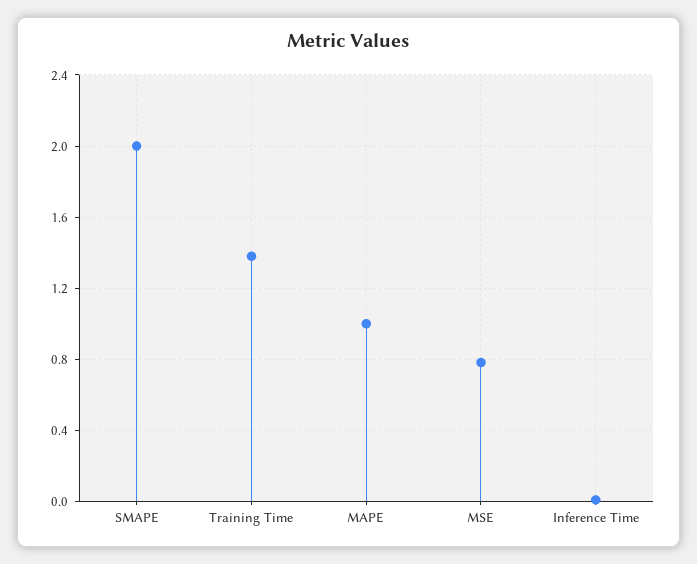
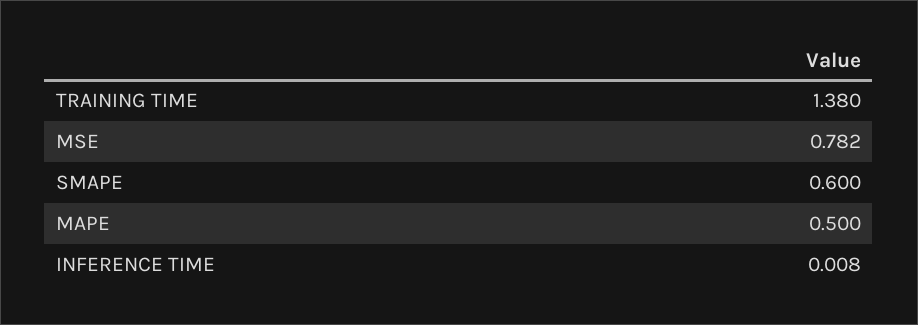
SMAPE: 2 -> 0.6
MAPE: 1 -> 0.5

